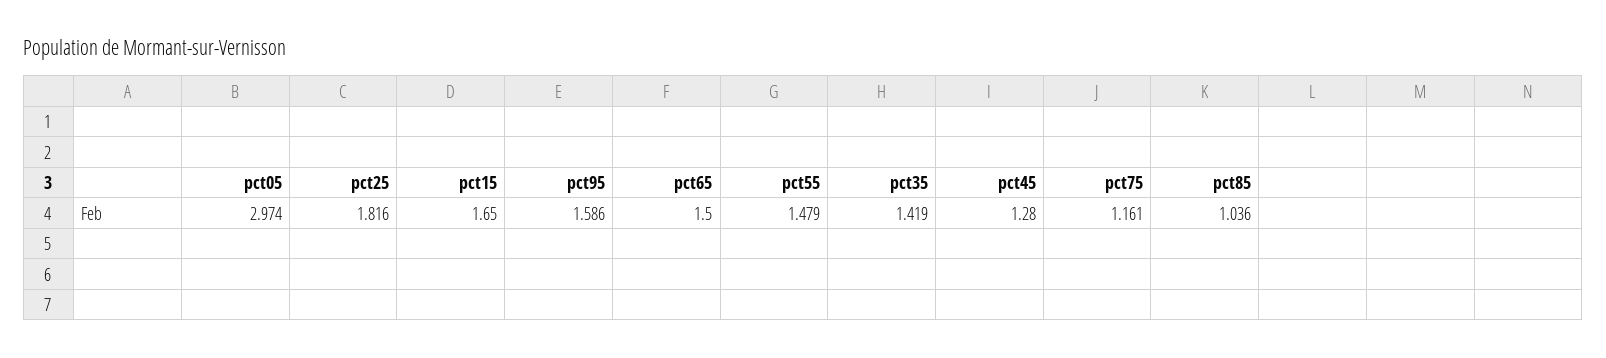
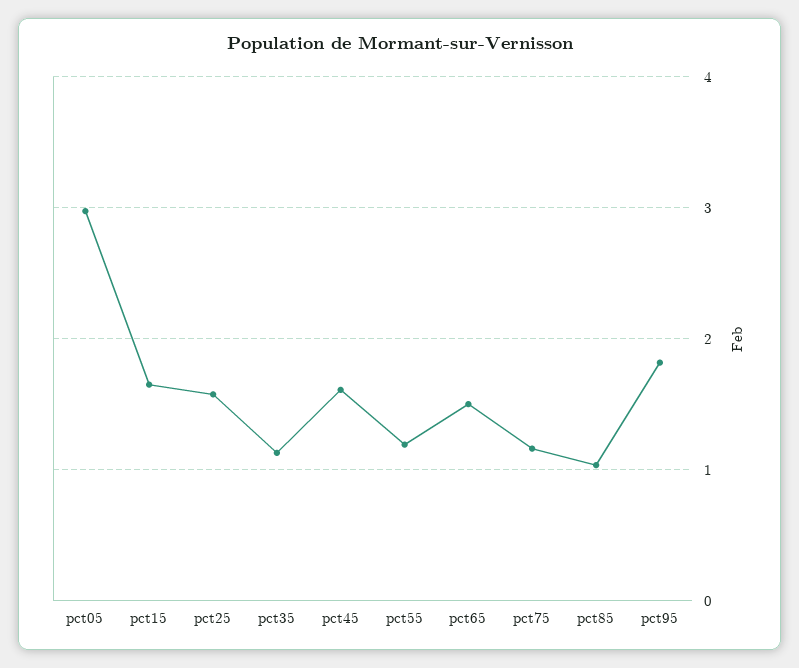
pct25: 1.816 -> 1.6
pct95: 1.586 -> 1.8
pct55: 1.479 -> 1.2
pct35: 1.419 -> 1.1
pct45: 1.28 -> 1.6

